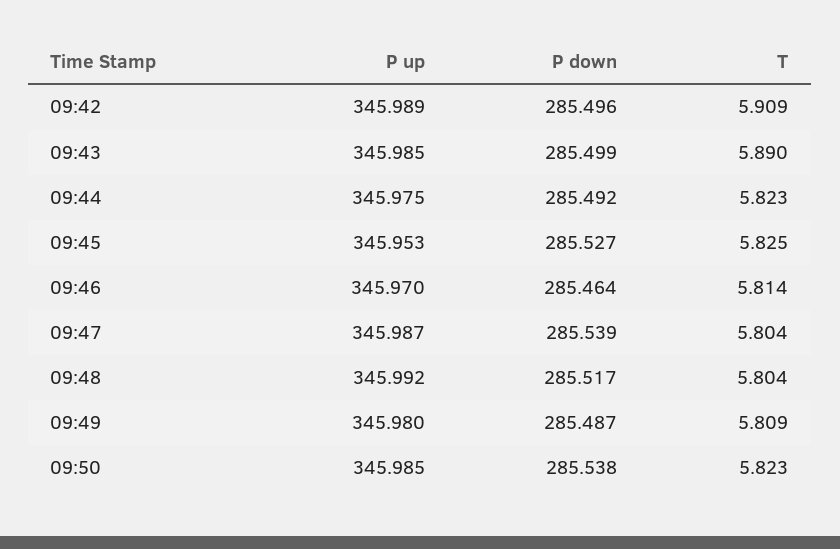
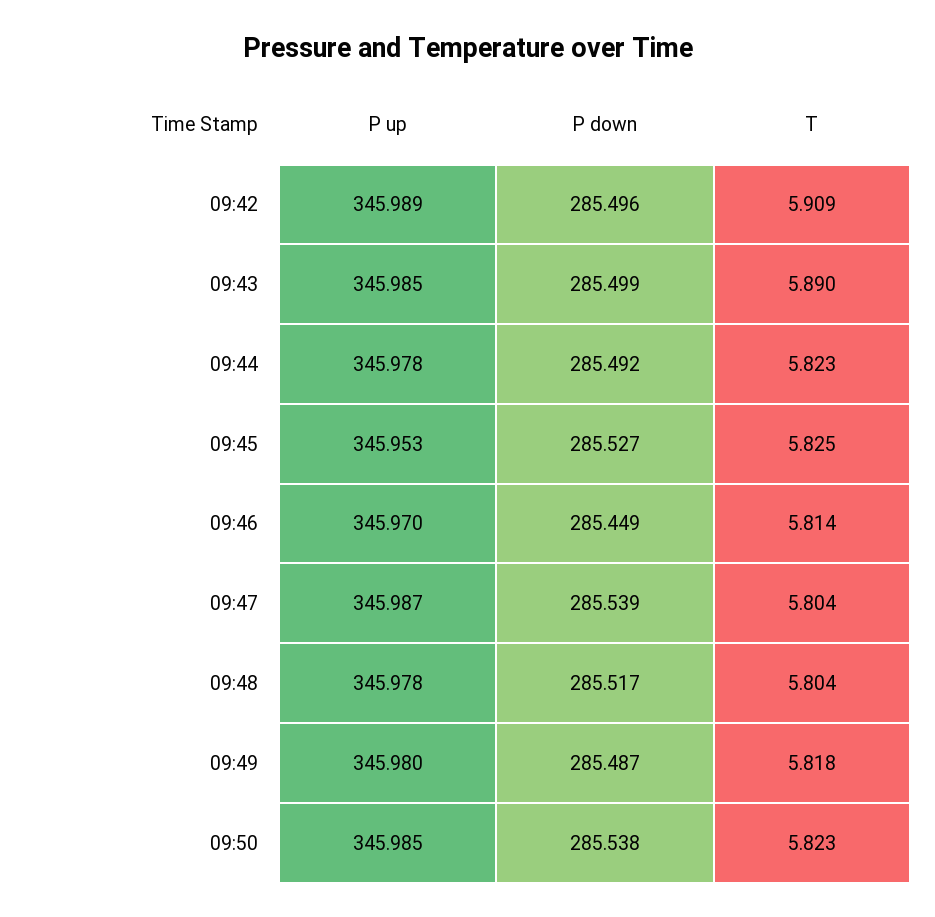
P up, 09:44: 345.975 -> 345.978
P down, 09:46: 285.464 -> 285.449
P up, 09:48: 345.992 -> 345.978
T, 09:49: 5.809 -> 5.818

